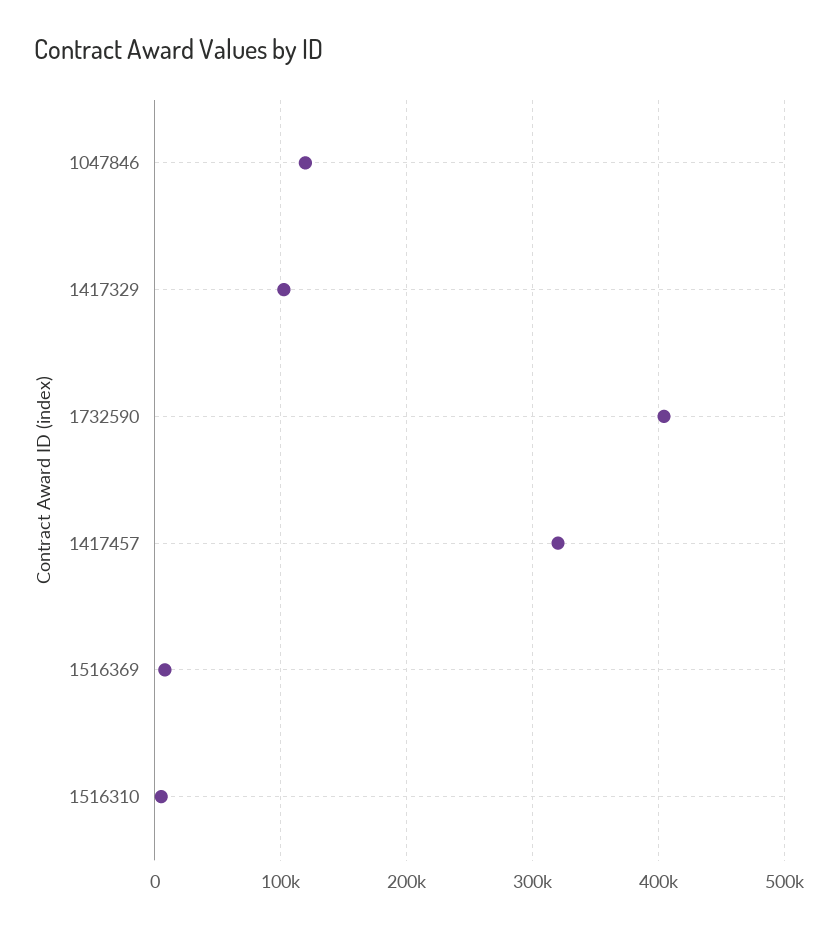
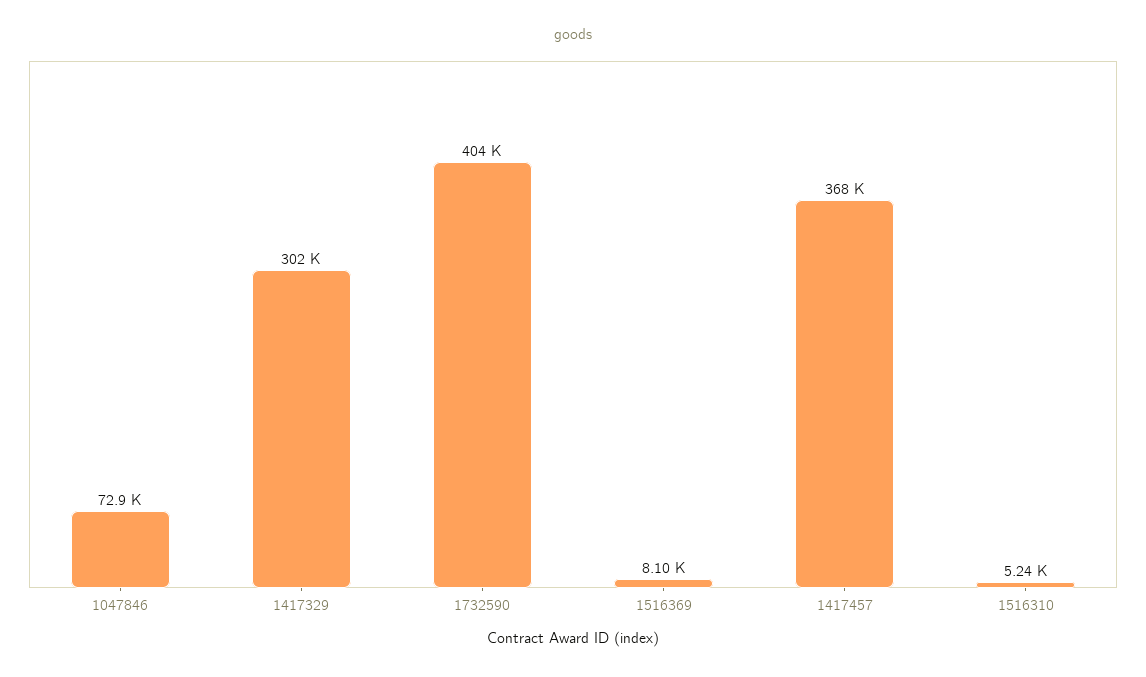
1047846: 120000 -> 72900
1417329: 100000 -> 302000
1417457: 320000 -> 368000

